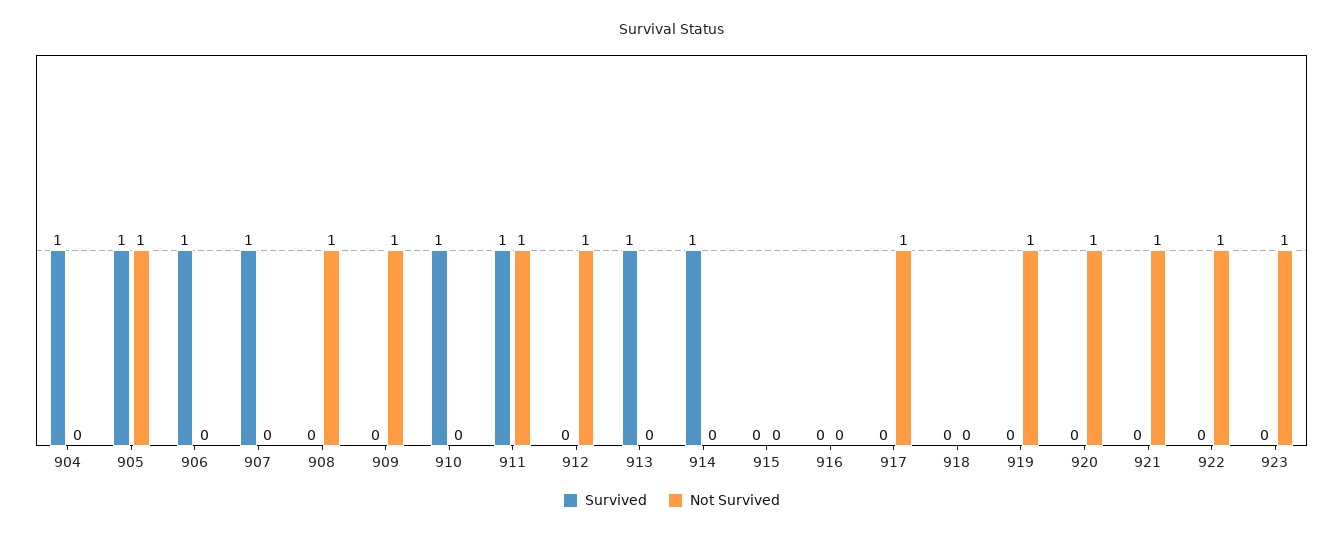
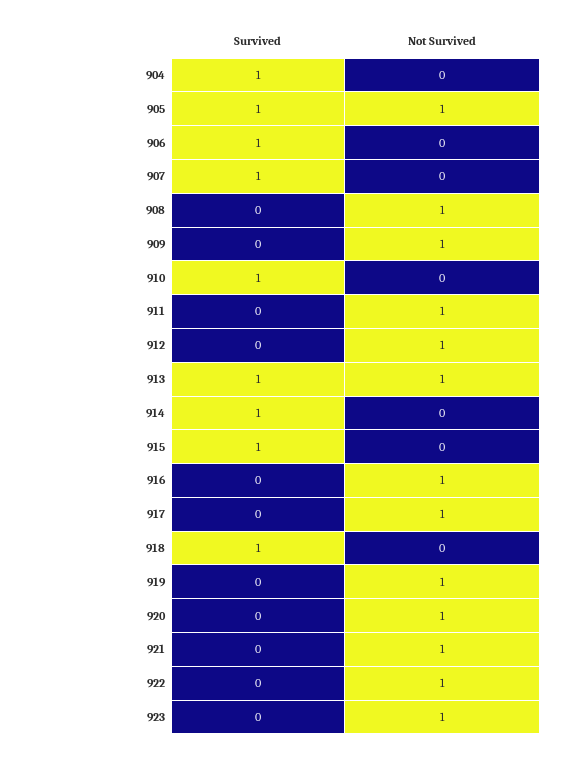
Survived, 911: 1 -> 0
Not Survived, 913: 0 -> 1
Survived, 915: 0 -> 1
Not Survived, 916: 0 -> 1
Survived, 918: 0 -> 1

